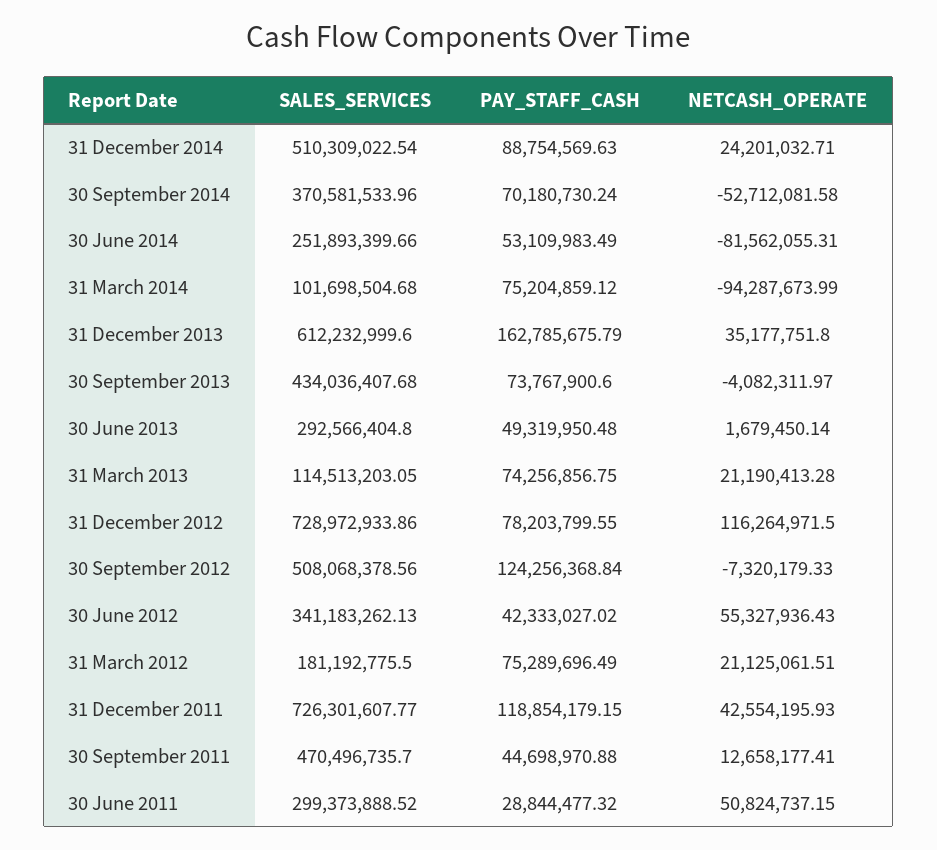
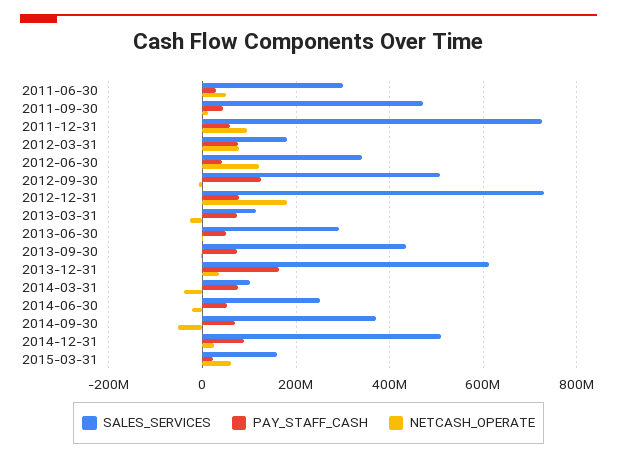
NETCASH_OPERATE, 30 June 2014: -81562055.31 -> -20000000
NETCASH_OPERATE, 31 March 2014: -94287673.99 -> -40000000
NETCASH_OPERATE, 31 March 2013: 21190413.28 -> -20000000
NETCASH_OPERATE, 31 December 2012: 116264971.5 -> 180000000
NETCASH_OPERATE, 30 June 2012: 55327936.43 -> 120000000
NETCASH_OPERATE, 31 March 2012: 21125061.51 -> 80000000
PAY_STAFF_CASH, 31 December 2011: 118854179.15 -> 60000000
NETCASH_OPERATE, 31 December 2011: 42554195.93 -> 100000000
SALES_SERVICES, 2015-03-31: none -> 160000000
PAY_STAFF_CASH, 2015-03-31: none -> 20000000
NETCASH_OPERATE, 2015-03-31: none -> 60000000

